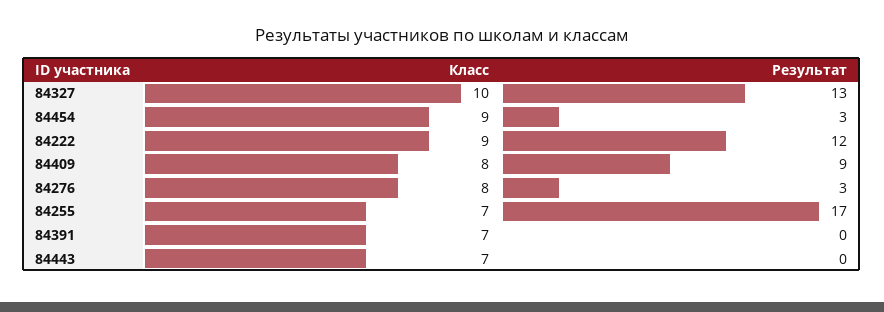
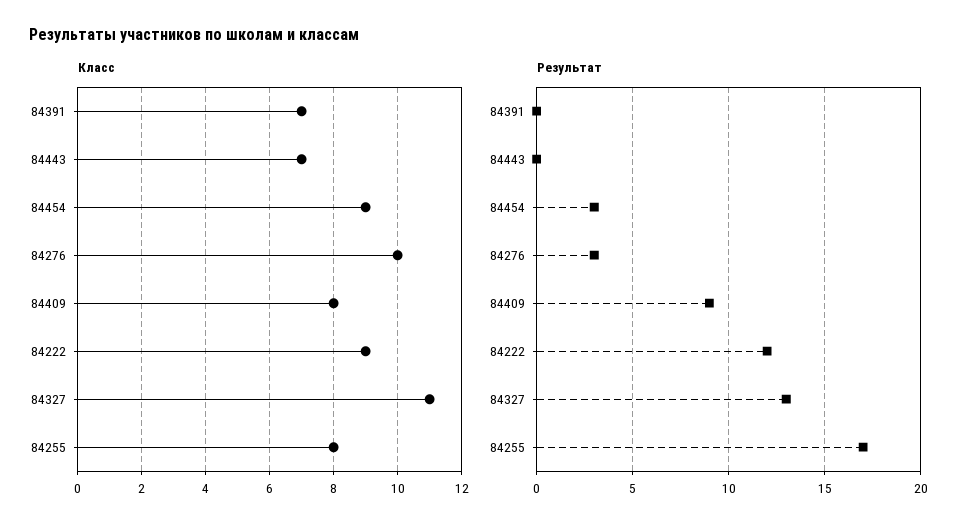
Класс, 84327: 10 -> 11
Класс, 84276: 8 -> 10
Класс, 84255: 7 -> 8

